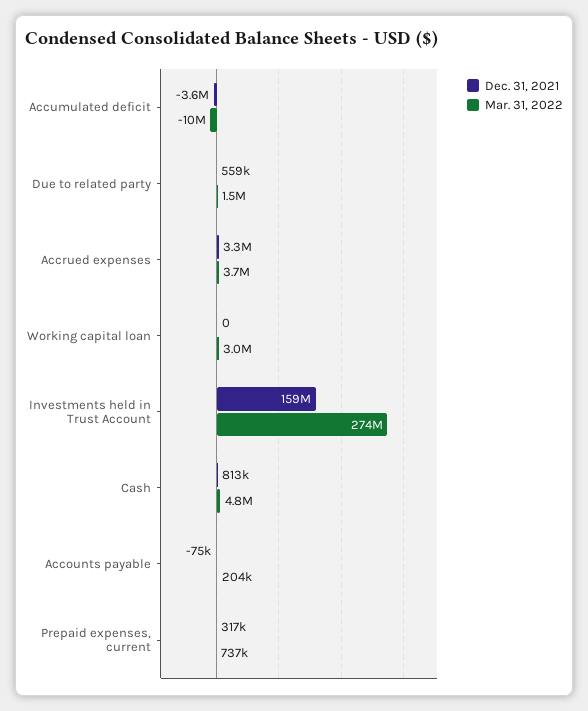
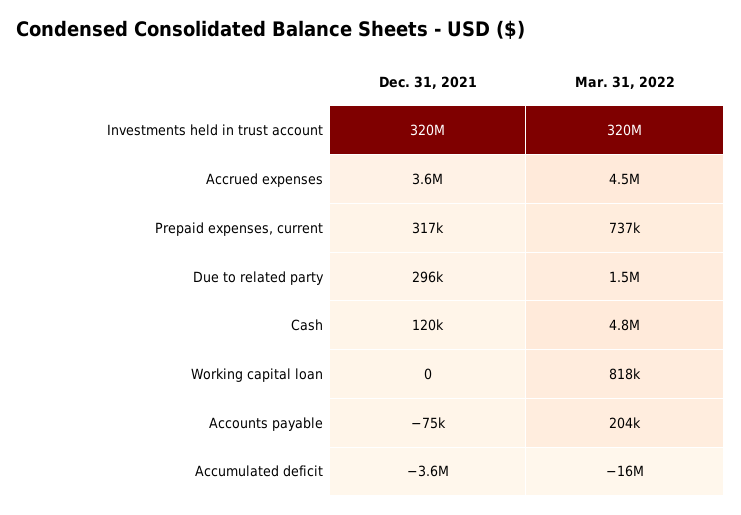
Mar. 31, 2022, Accumulated deficit: -10000000 -> -16000000
Dec. 31, 2021, Due to related party: 559000 -> 296000
Dec. 31, 2021, Accrued expenses: 3300000 -> 3600000
Mar. 31, 2022, Accrued expenses: 3700000 -> 4500000
Mar. 31, 2022, Working capital loan: 3000000 -> 818000
Dec. 31, 2021, Investments held in Trust Account: 159000000 -> 320000000
Mar. 31, 2022, Investments held in Trust Account: 274000000 -> 320000000
Dec. 31, 2021, Cash: 813000 -> 120000

